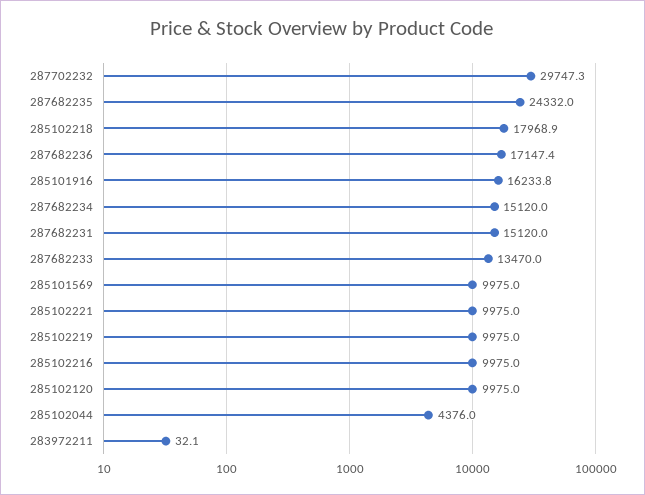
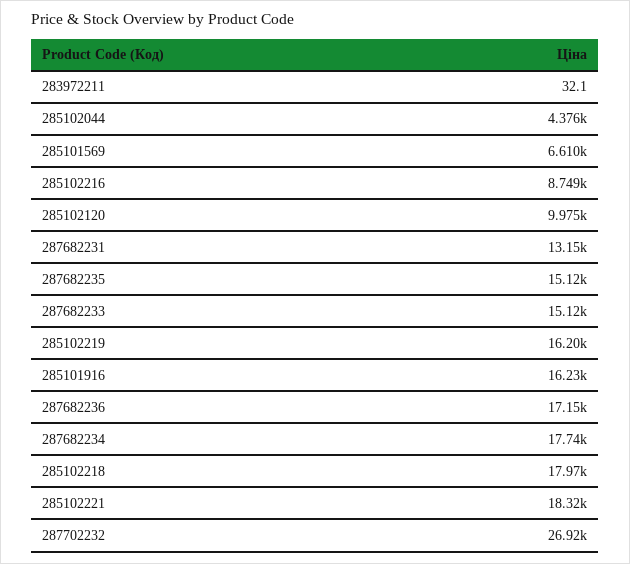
287702232: 29747.3 -> 26920
287682235: 24332 -> 15120
287682234: 15120 -> 17740
287682231: 15120 -> 13150
287682233: 13470 -> 15120
285101569: 9975 -> 6610
285102221: 9975 -> 18320
285102219: 9975 -> 16200
285102216: 9975 -> 8749

